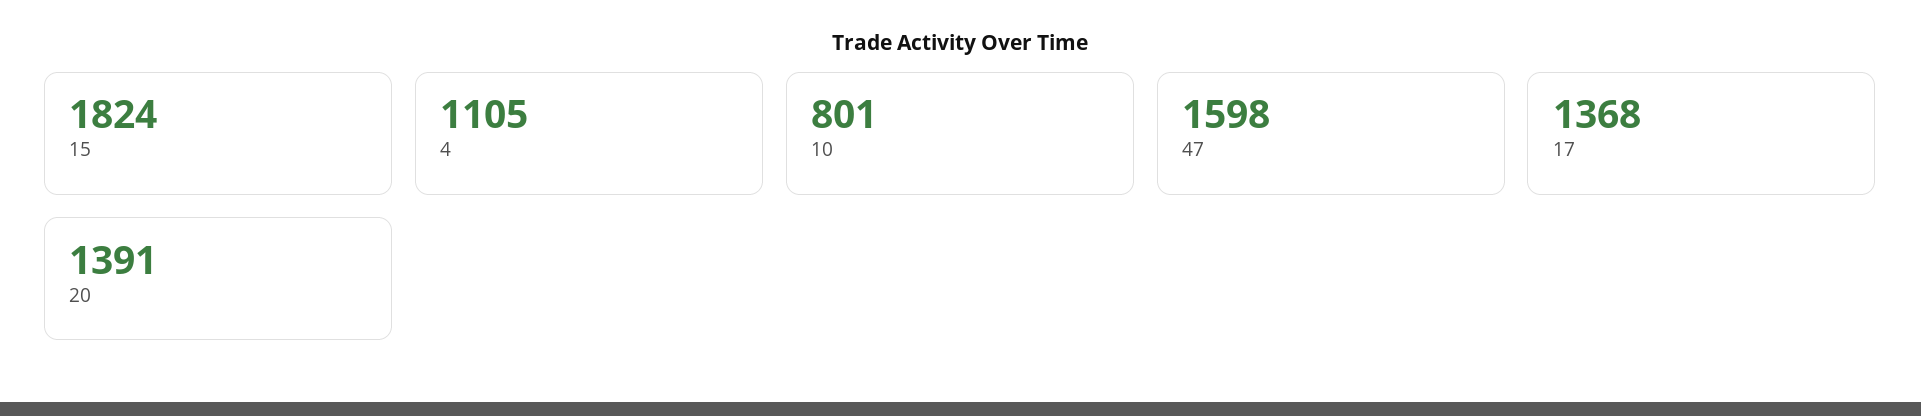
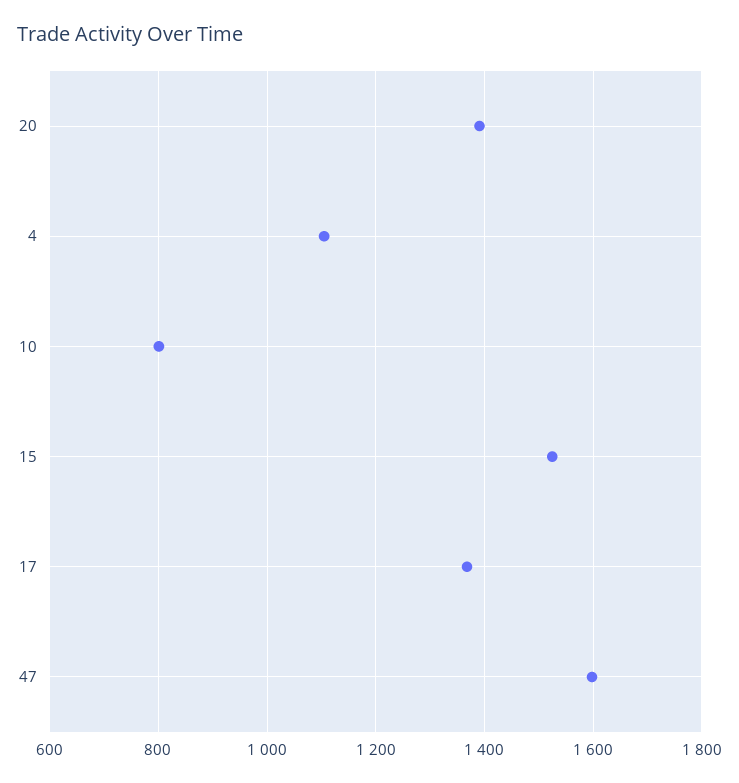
15: 1824 -> 1520

